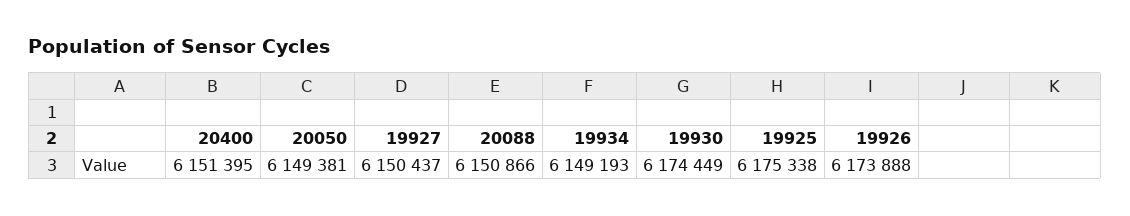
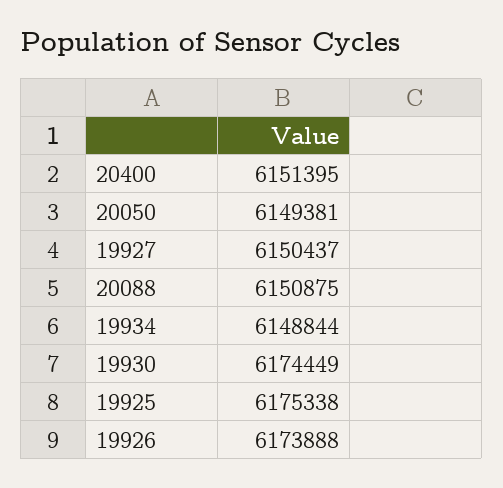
20088: 6150866 -> 6150875
19934: 6149193 -> 6148844

